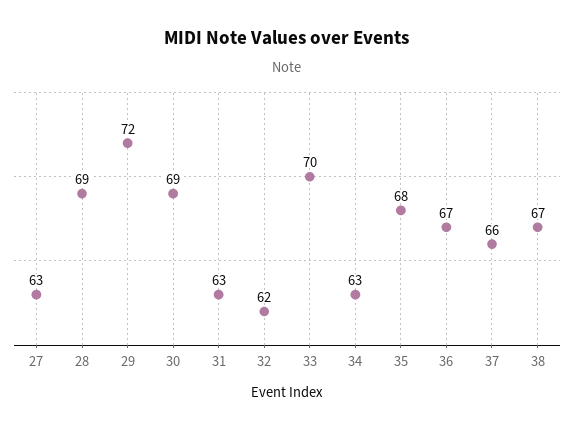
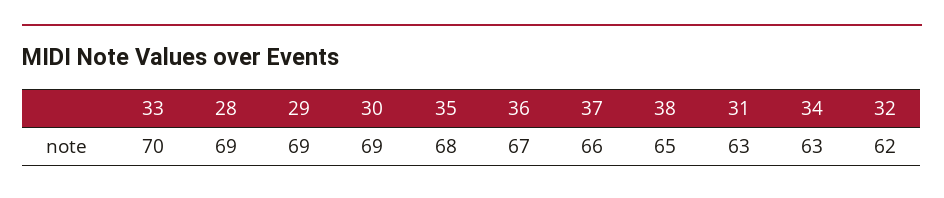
27: 63 -> none
29: 72 -> 69
38: 67 -> 65

